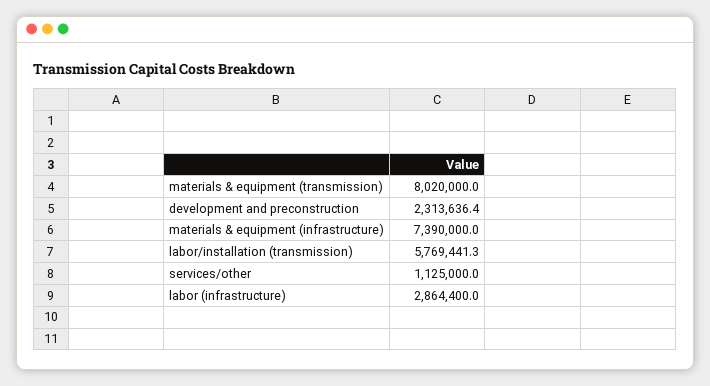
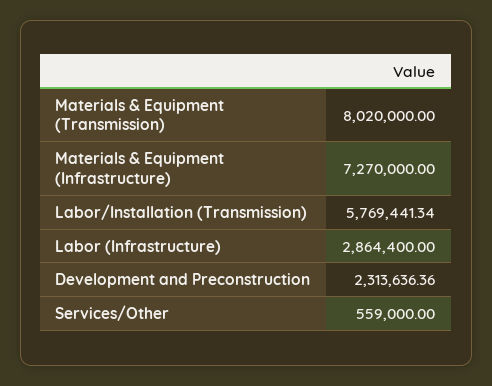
materials & equipment (infrastructure): 7390000 -> 7270000
services/other: 1125000 -> 559000

